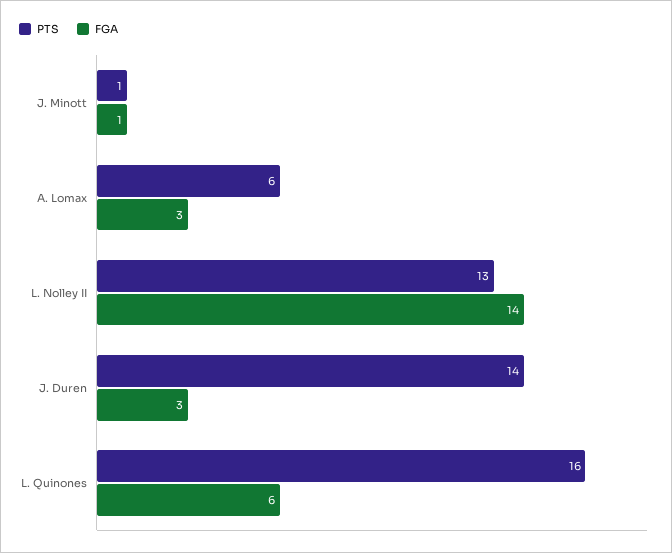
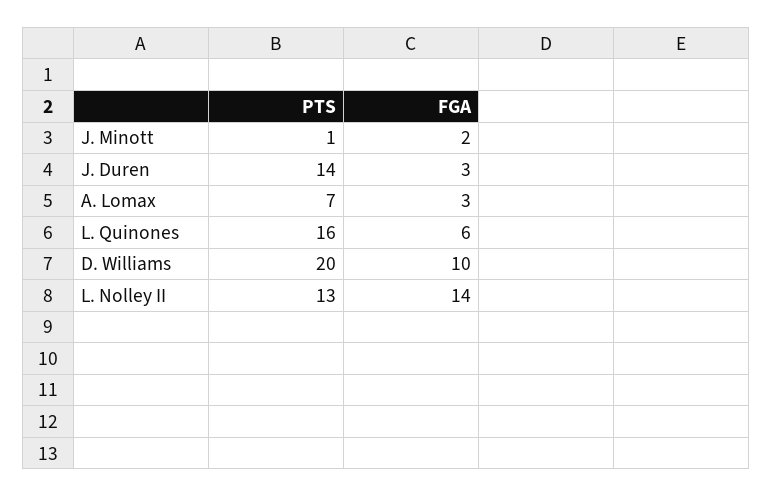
FGA, J. Minott: 1 -> 2
PTS, A. Lomax: 6 -> 7
PTS, D. Williams: none -> 20
FGA, D. Williams: none -> 10

